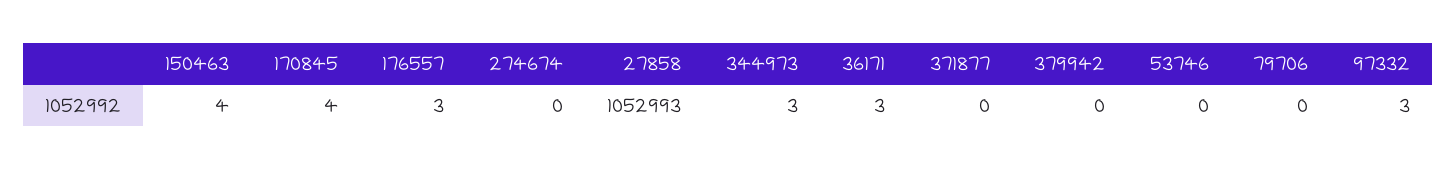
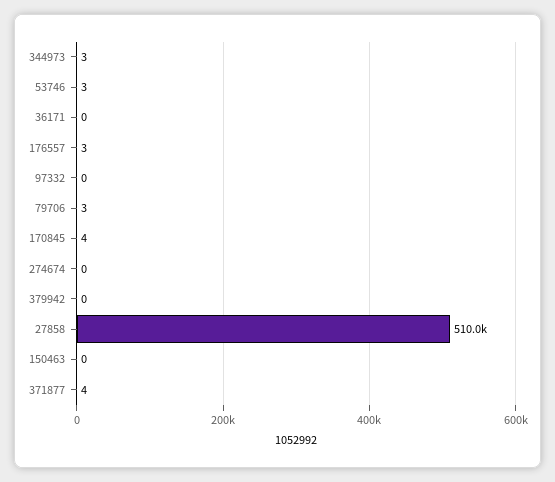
150463: 4 -> 0
27858: 1052993 -> 510000
36171: 3 -> 0
371877: 0 -> 4
53746: 0 -> 3
79706: 0 -> 3
97332: 3 -> 0

